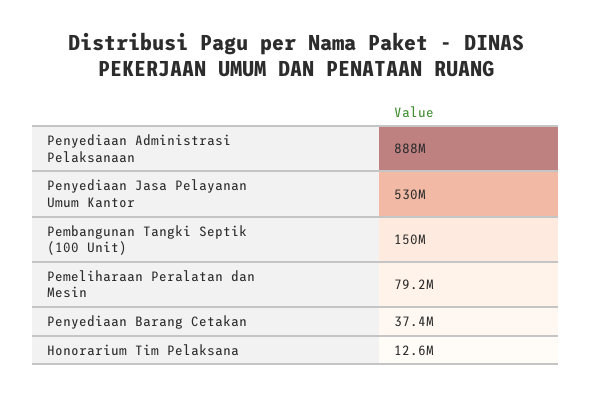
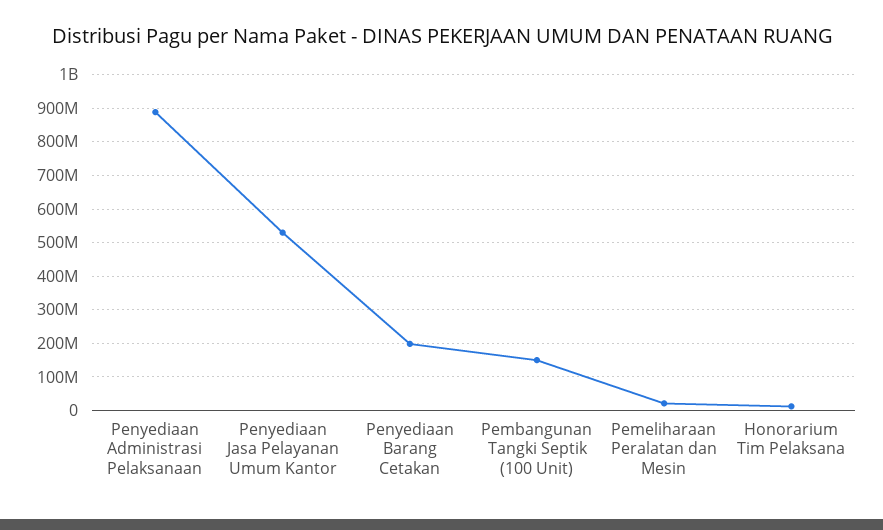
Pemeliharaan Peralatan dan Mesin: 79200000 -> 20000000
Penyediaan Barang Cetakan: 37400000 -> 200000000

